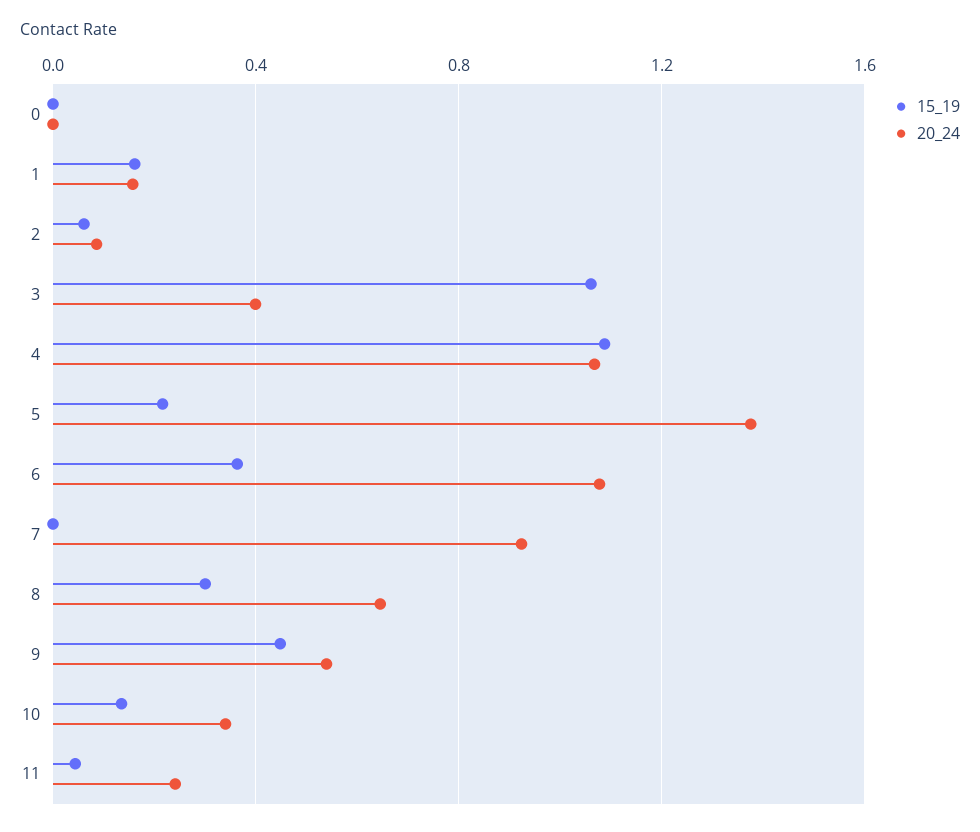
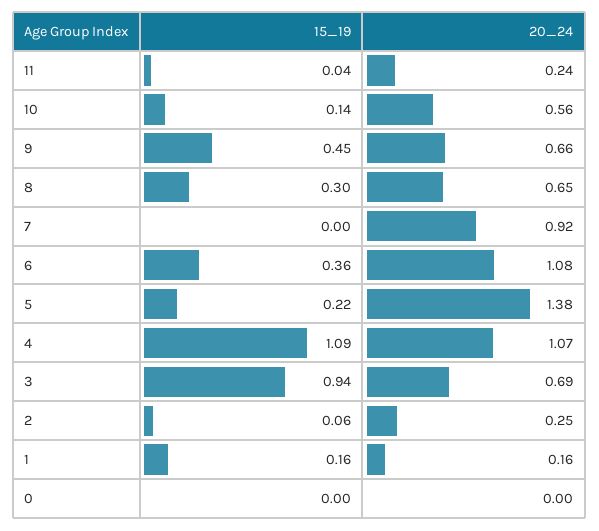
20_24, 2: 0.1 -> 0.25
15_19, 3: 1.05 -> 0.94
20_24, 3: 0.4 -> 0.69
20_24, 9: 0.55 -> 0.66
20_24, 10: 0.35 -> 0.56

